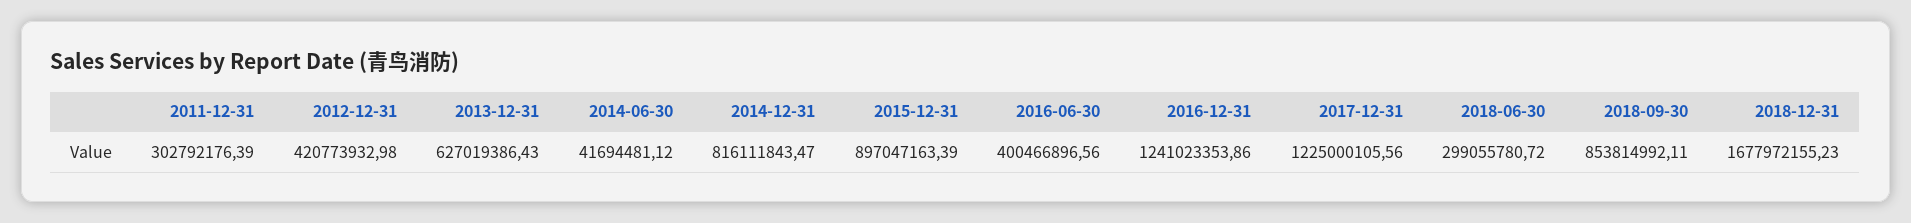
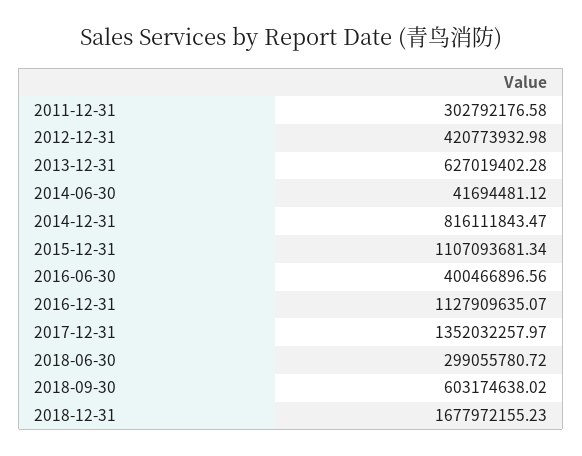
2011-12-31: 302792176.39 -> 302792176.58
2013-12-31: 627019386.43 -> 627019402.28
2015-12-31: 897047163.39 -> 1107093681.34
2016-12-31: 1241023353.86 -> 1127909635.07
2017-12-31: 1225000105.56 -> 1352032257.97
2018-09-30: 853814992.11 -> 603174638.02

